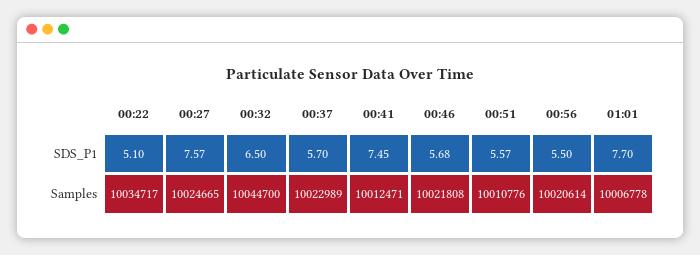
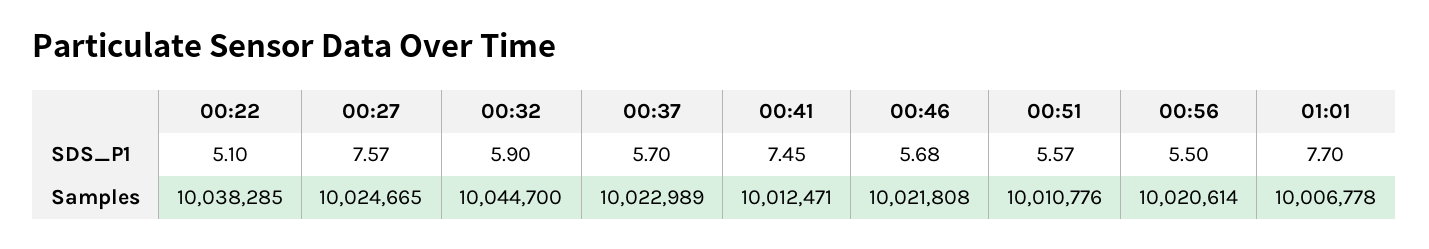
00:32, SDS_P1: 6.5 -> 5.9
00:22, Samples: 10034717 -> 10038285

